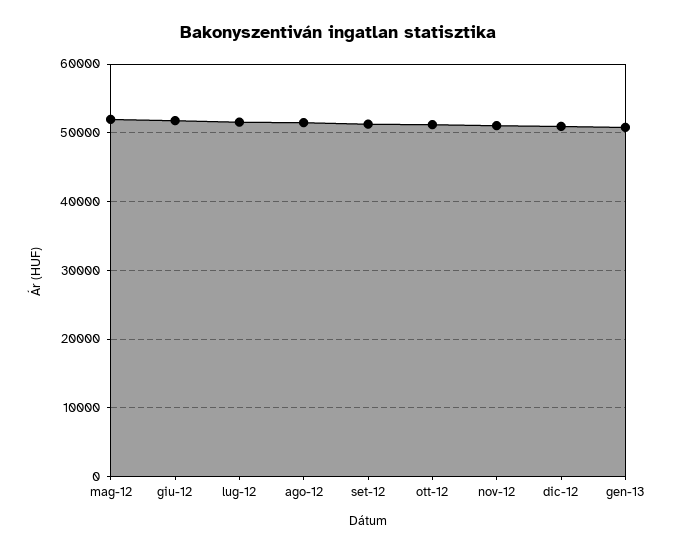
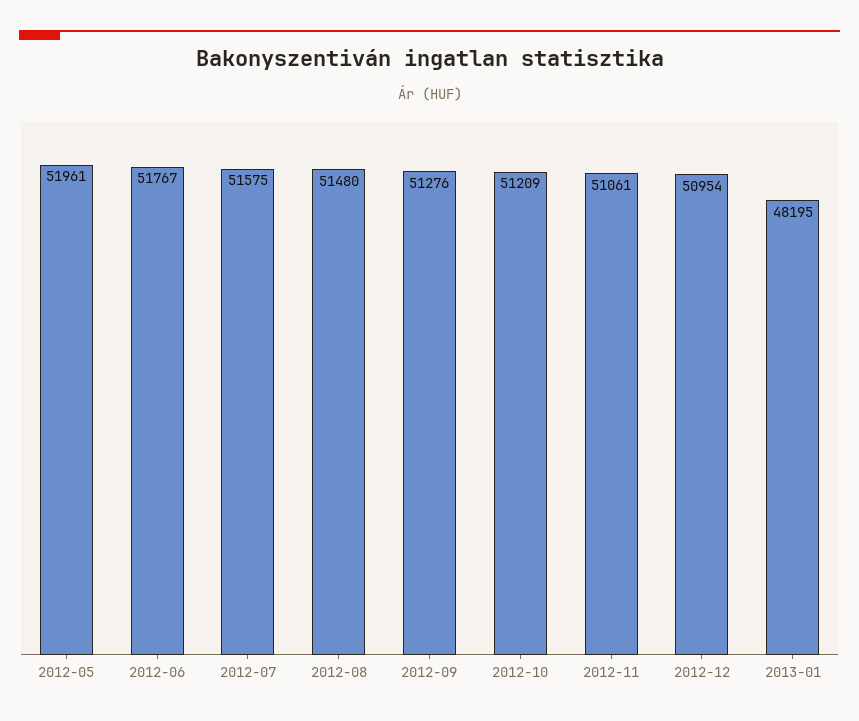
gen-13: 51000 -> 48195

